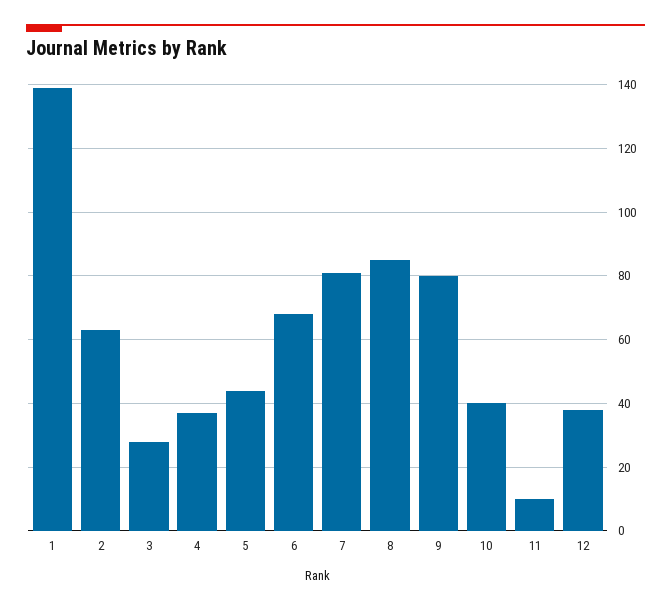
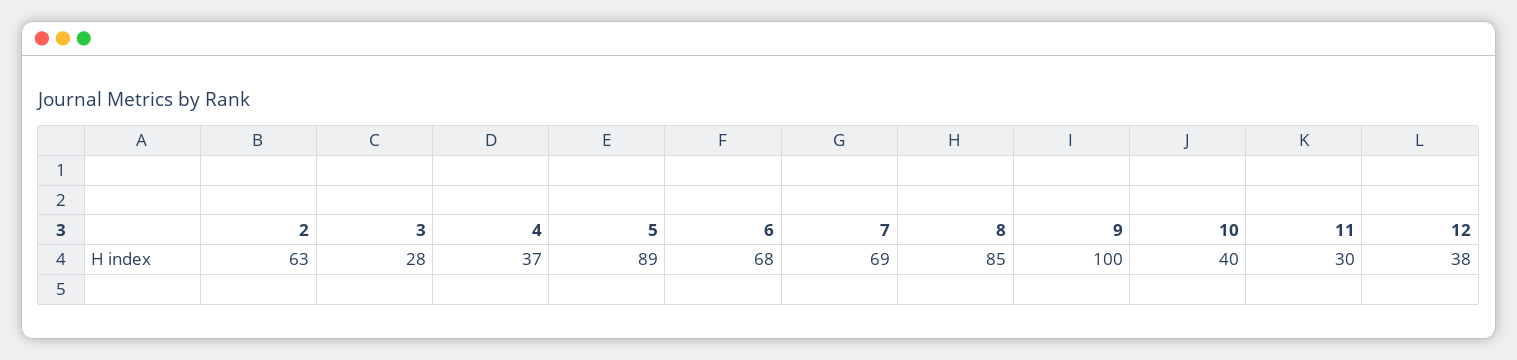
1: 140 -> none
5: 45 -> 89
7: 80 -> 69
9: 80 -> 100
11: 10 -> 30

